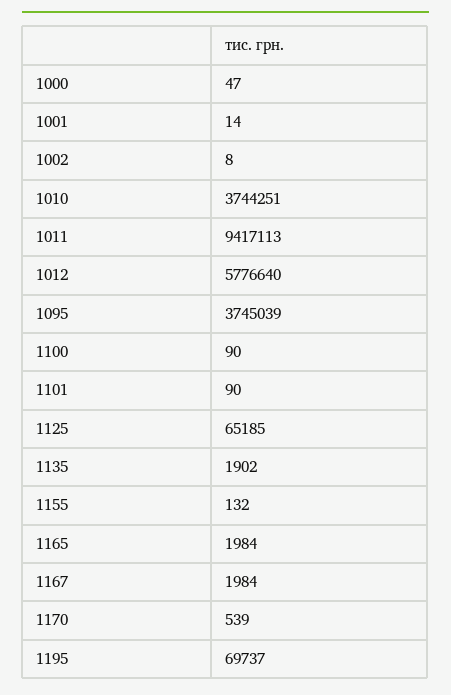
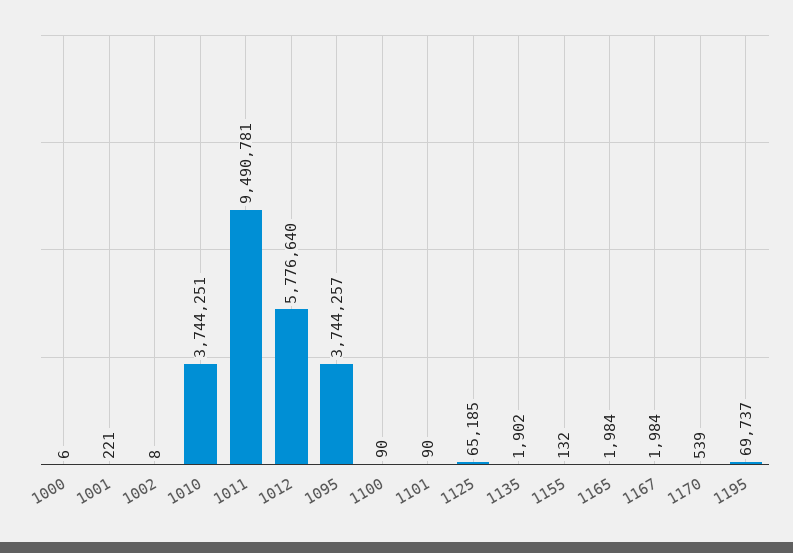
1000: 47 -> 6
1001: 14 -> 221
1011: 9417113 -> 9490781
1095: 3745039 -> 3744257

